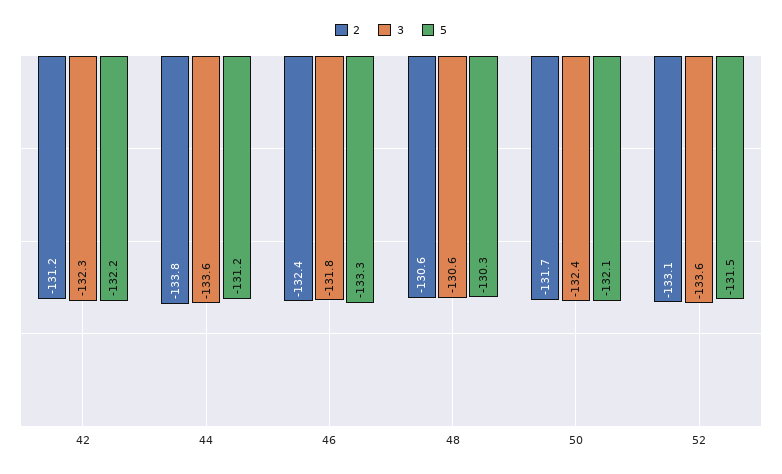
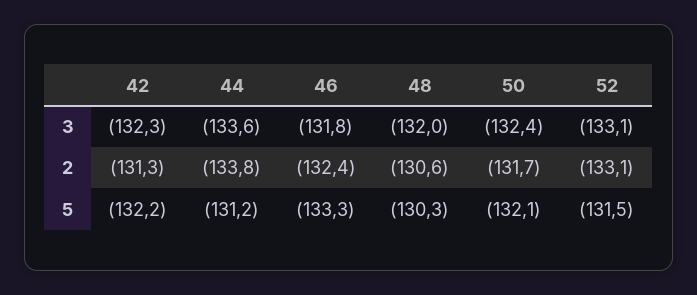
2, 42: -131.2 -> -131.3
3, 48: -130.6 -> -132
3, 52: -133.6 -> -133.1

